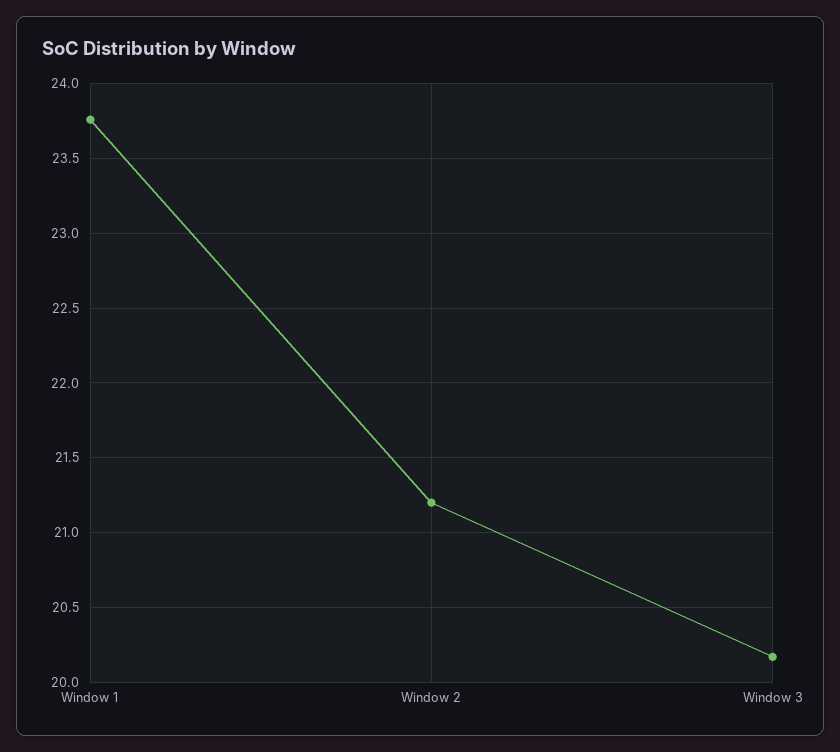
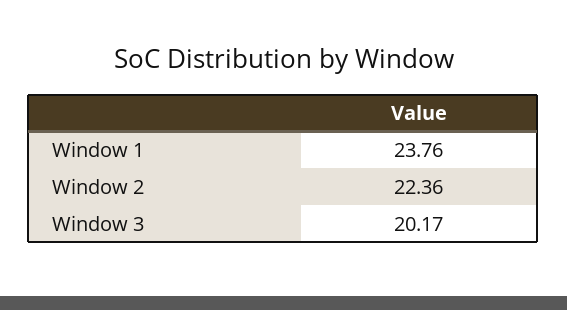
Window 2: 21.2 -> 22.36

